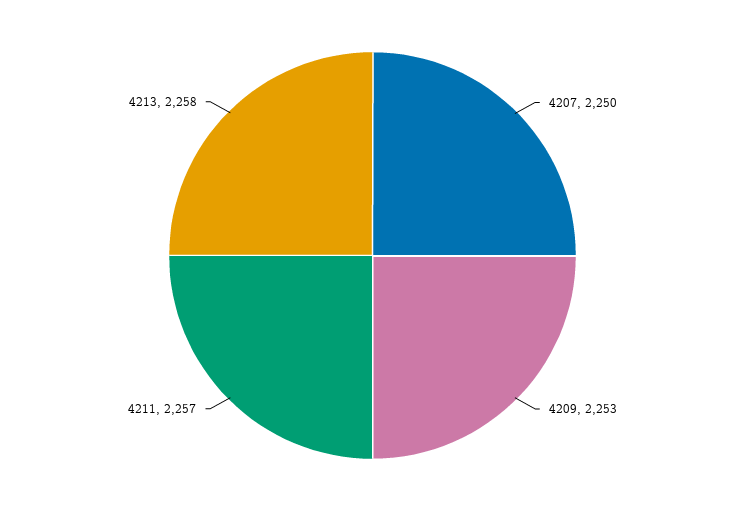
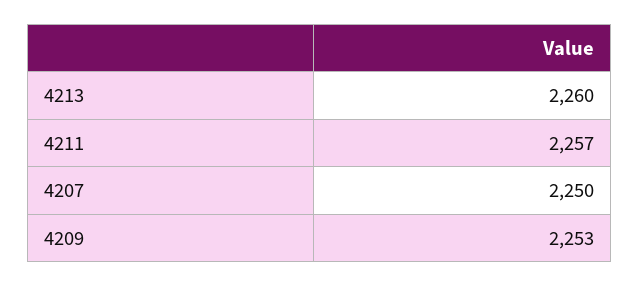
4213: 2258 -> 2260

